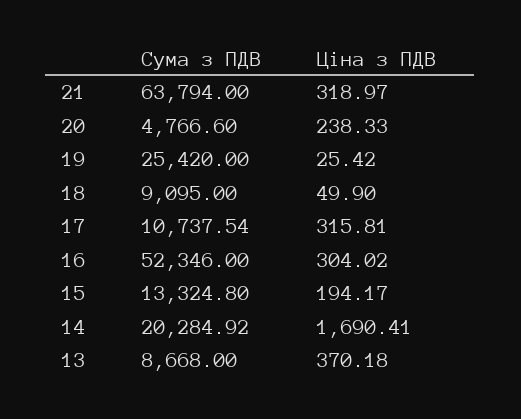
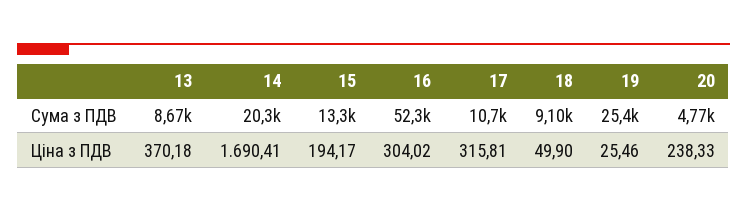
Сума з ПДВ, 21: 63794 -> none
Ціна з ПДВ, 21: 318.97 -> none
Ціна з ПДВ, 19: 25.42 -> 25.46

